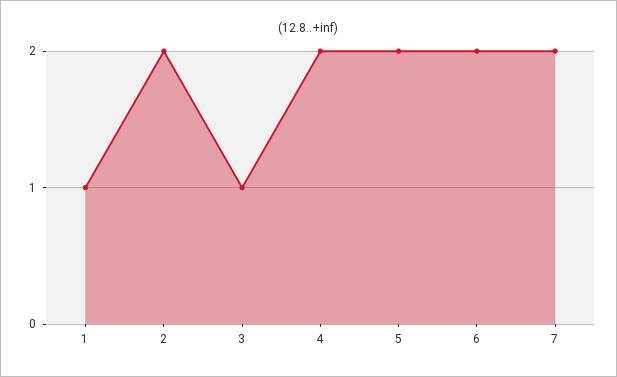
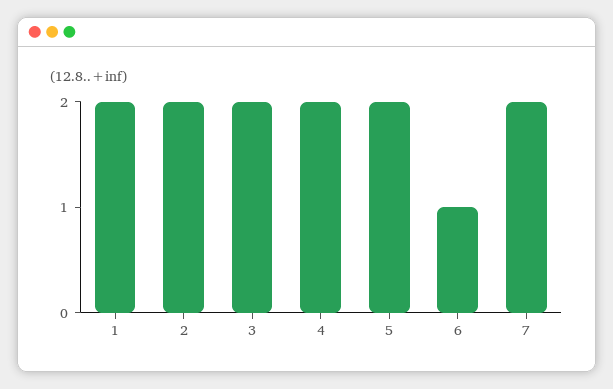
1: 1 -> 2
3: 1 -> 2
6: 2 -> 1

